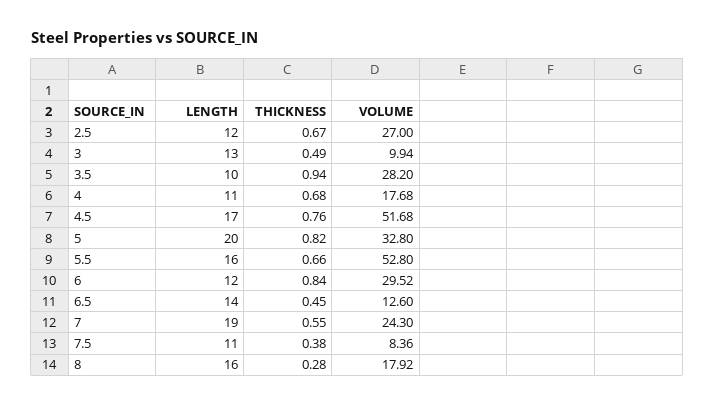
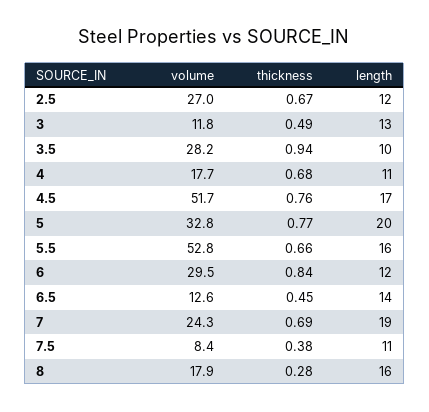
VOLUME, 3: 9.94 -> 11.8
THICKNESS, 5: 0.82 -> 0.77
THICKNESS, 7: 0.55 -> 0.69

